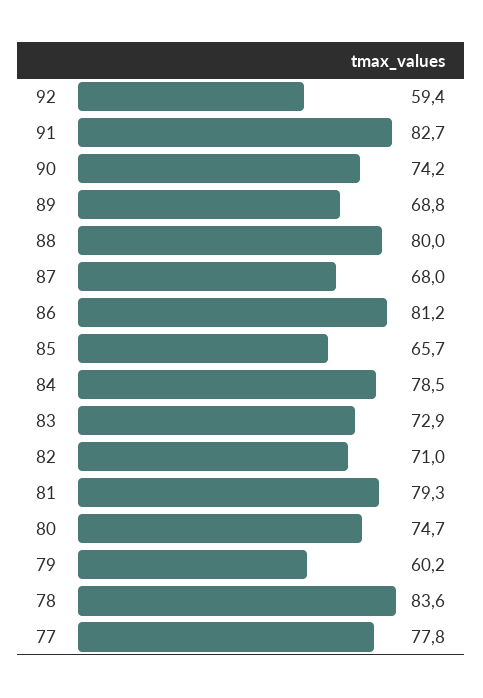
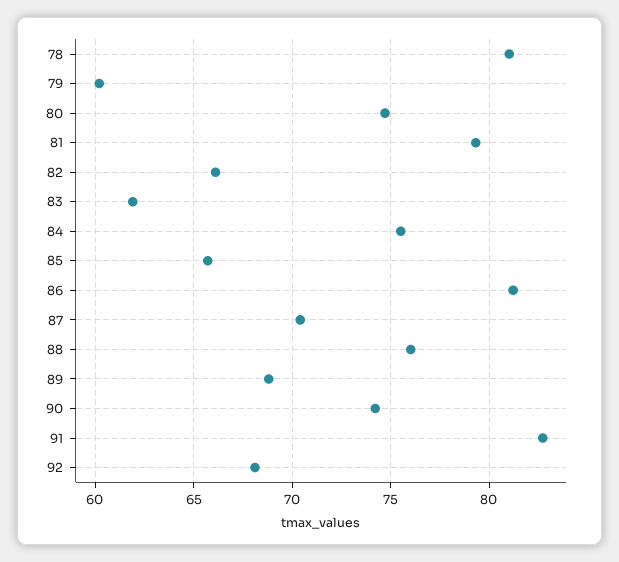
92: 59.4 -> 68
88: 80 -> 76
87: 68 -> 70.5
84: 78.5 -> 75.5
83: 72.9 -> 62
82: 71 -> 66
78: 83.6 -> 81
77: 77.8 -> none

